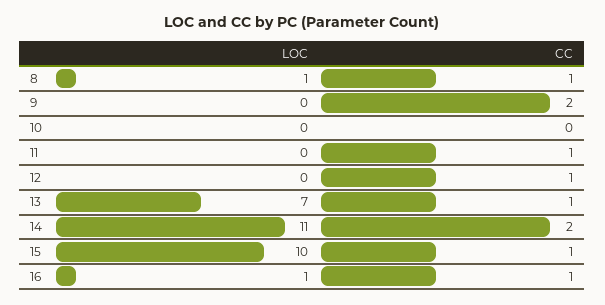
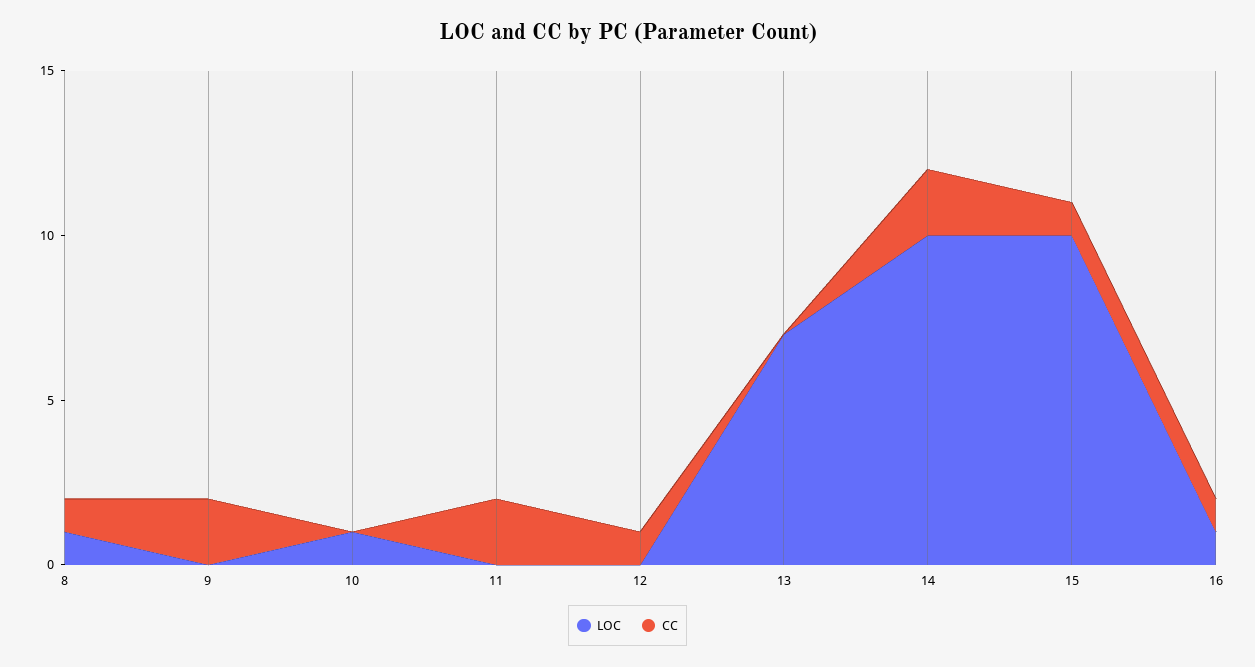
LOC, 10: 0 -> 1
CC, 11: 1 -> 2
CC, 13: 1 -> 0
LOC, 14: 11 -> 10

